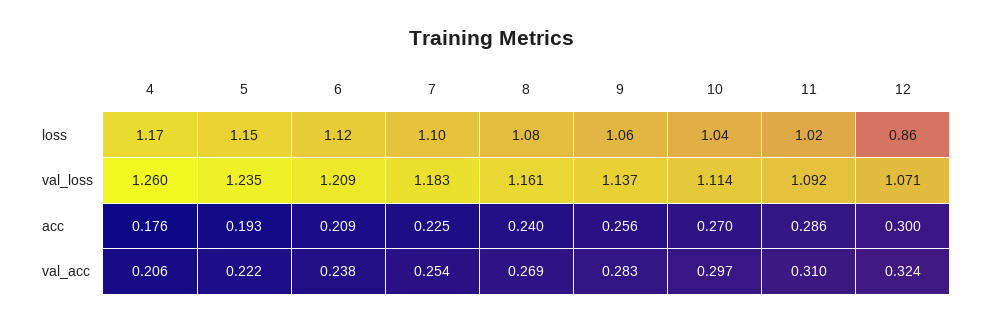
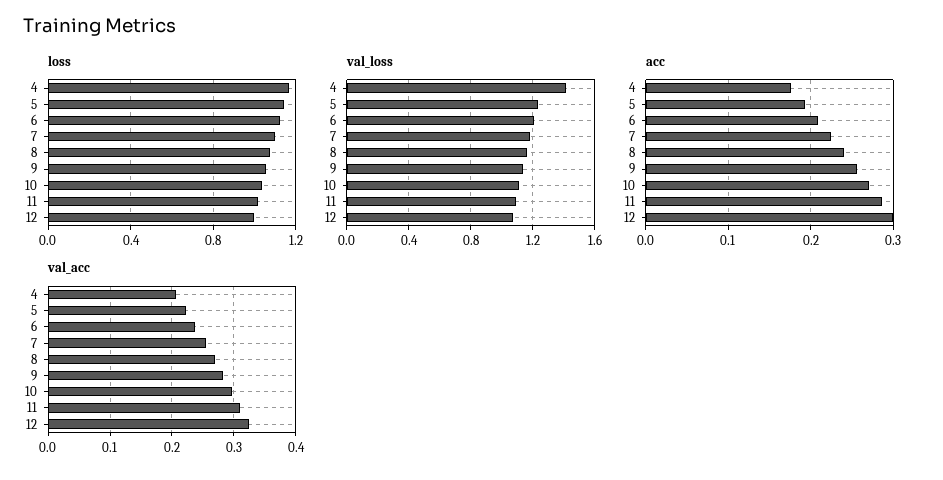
loss, 12: 0.86 -> 1
val_loss, 4: 1.26 -> 1.4

